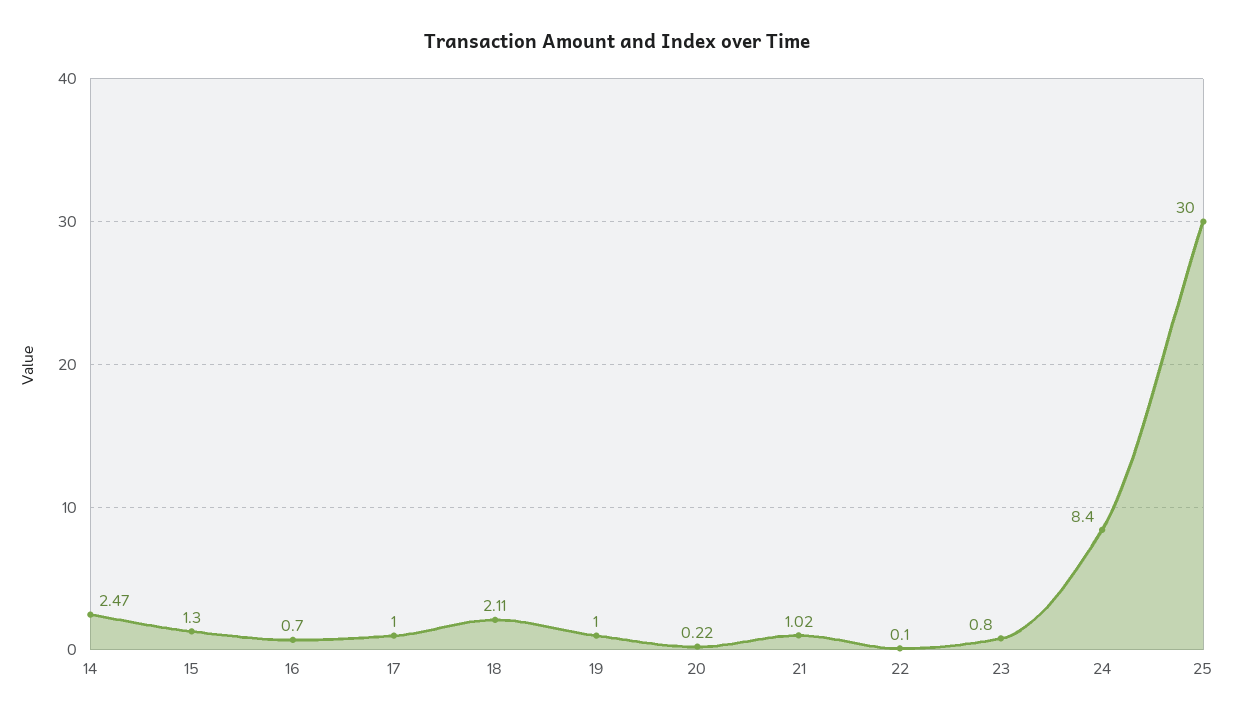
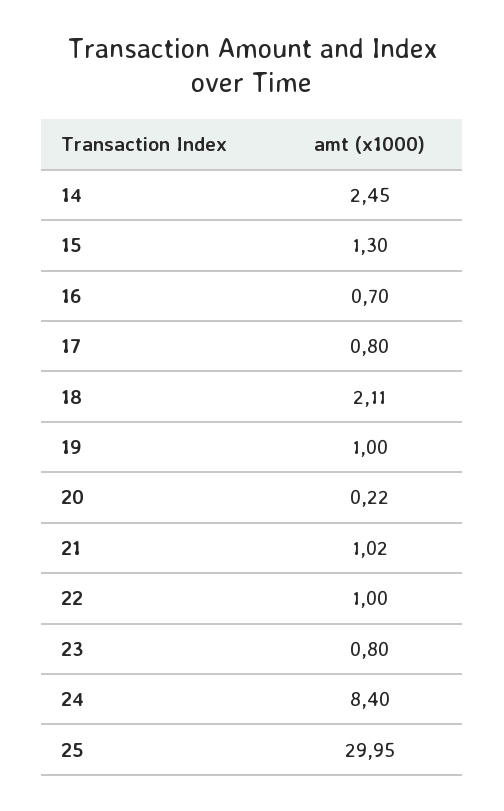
14: 2.47 -> 2.45
17: 1 -> 0.8
22: 0.1 -> 1
25: 30 -> 29.95

